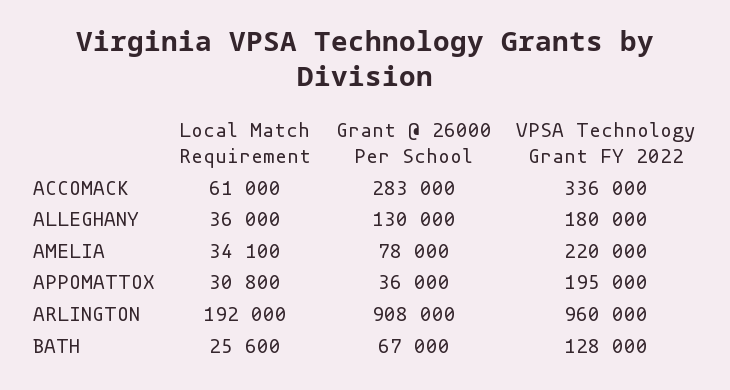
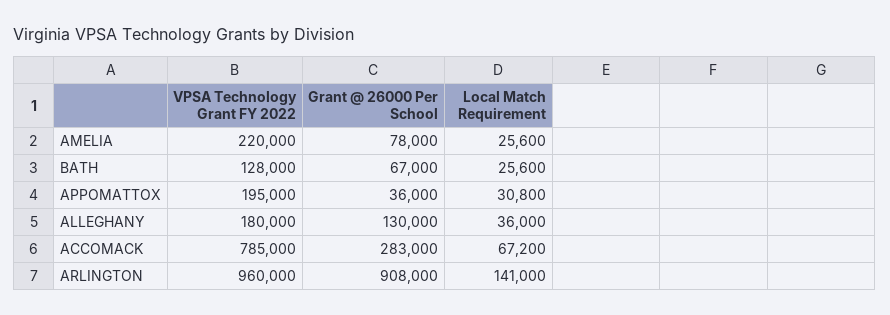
Local Match Requirement, ACCOMACK: 61000 -> 67200
VPSA Technology Grant FY 2022, ACCOMACK: 336000 -> 785000
Local Match Requirement, AMELIA: 34100 -> 25600
Local Match Requirement, ARLINGTON: 192000 -> 141000

